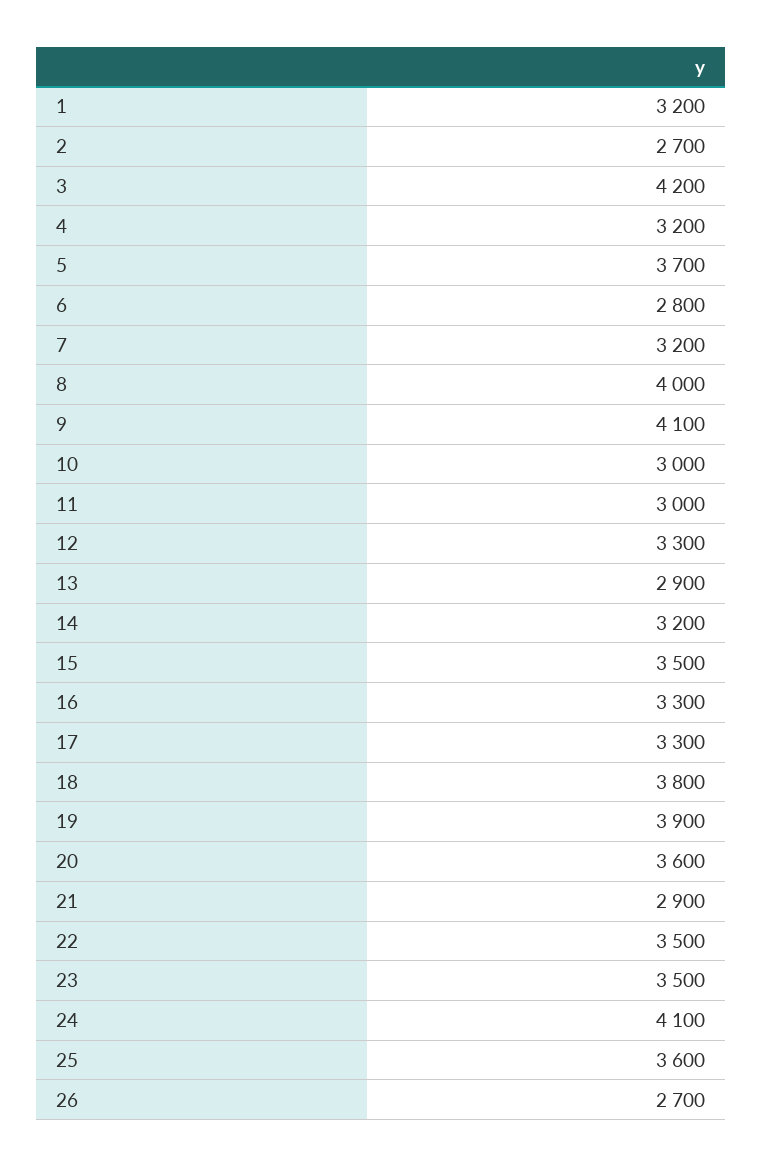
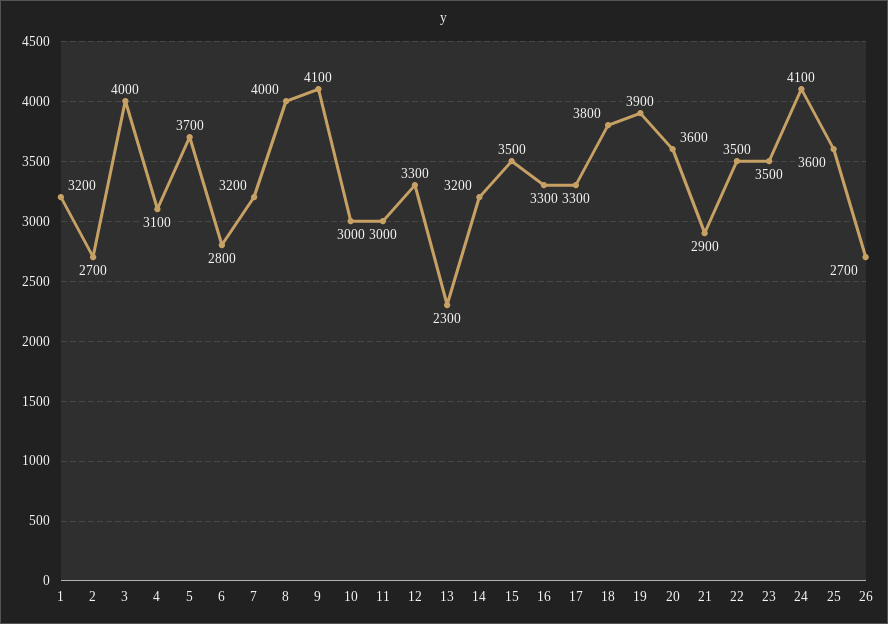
3: 4200 -> 4000
4: 3200 -> 3100
13: 2900 -> 2300

